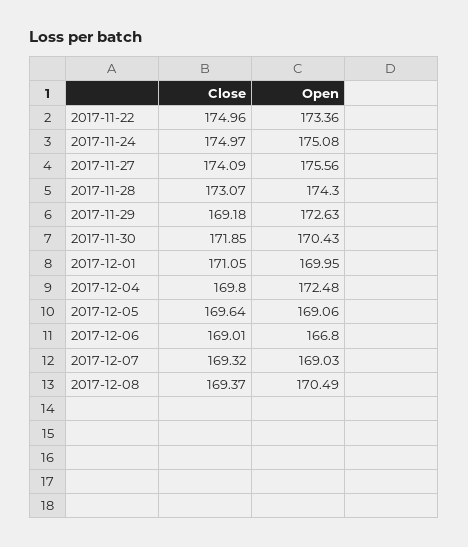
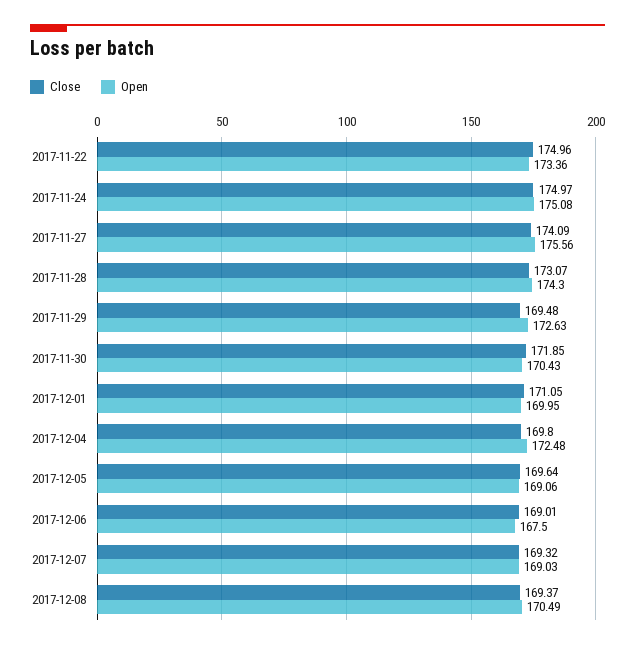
Close, 2017-11-29: 169.18 -> 169.48
Open, 2017-12-06: 166.8 -> 167.5

